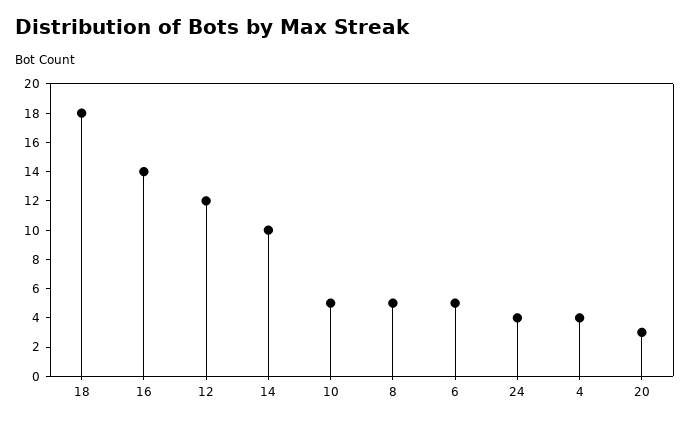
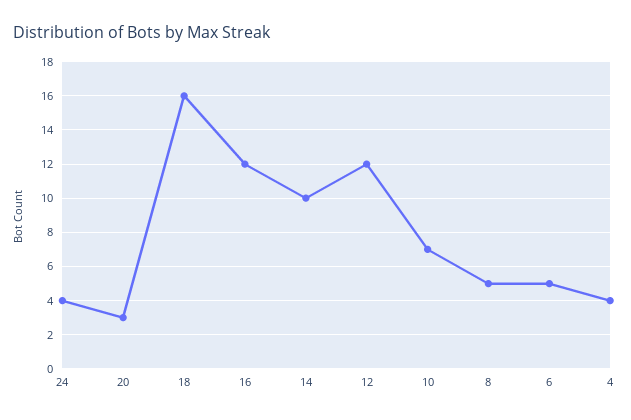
18: 18 -> 16
16: 14 -> 12
10: 5 -> 7

